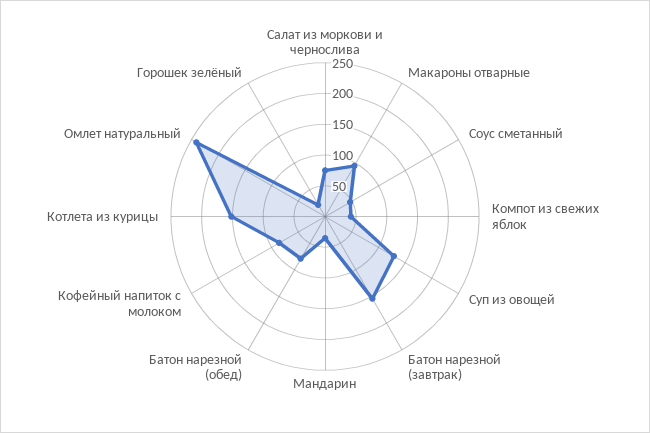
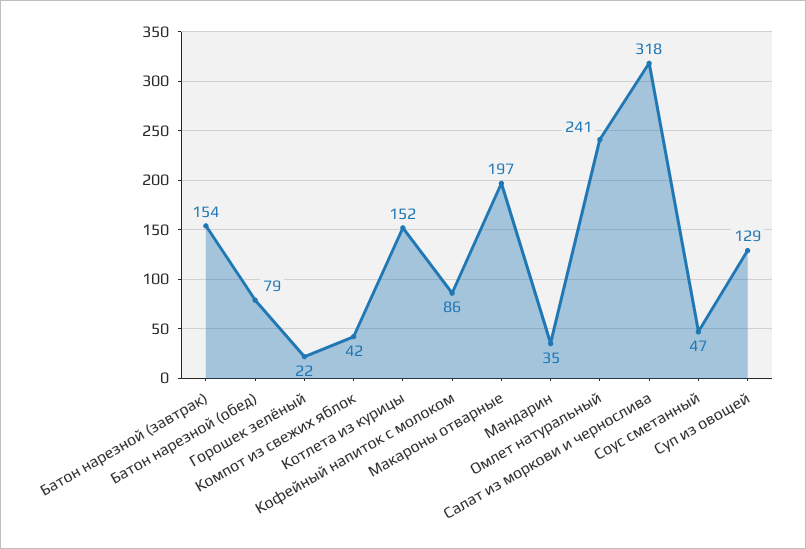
Салат из моркови и чернослива: 75 -> 318
Макароны отварные: 100 -> 197

